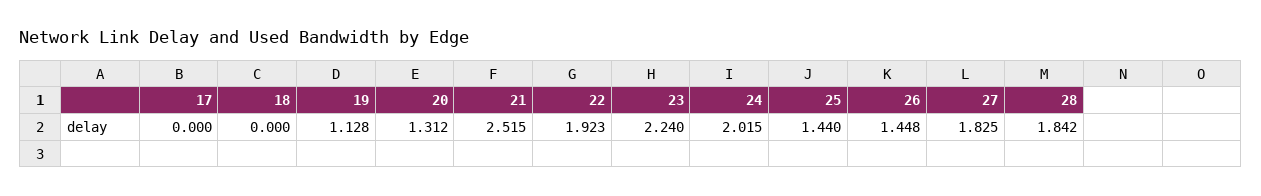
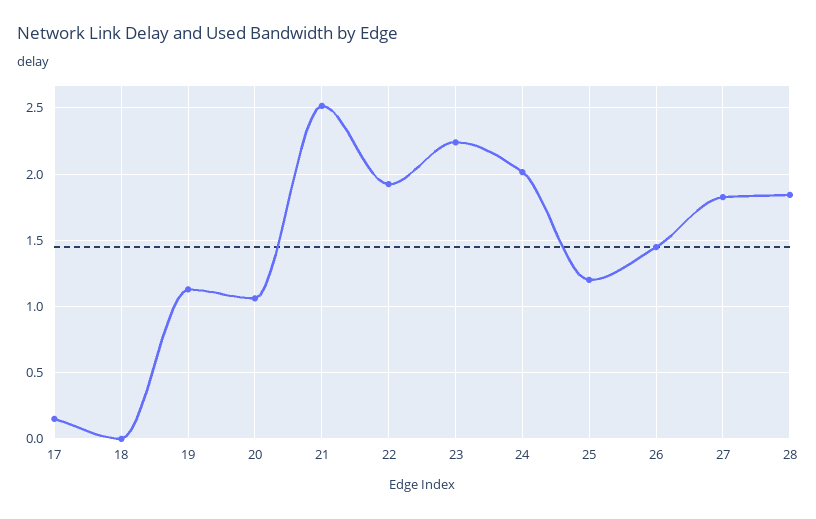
17: 0 -> 0.15
20: 1.312 -> 1.05
25: 1.44 -> 1.2

